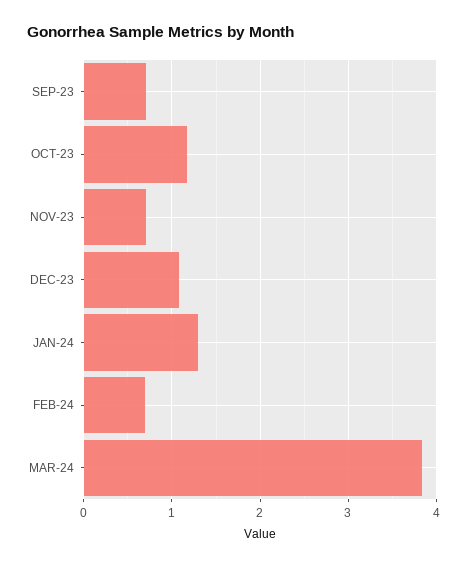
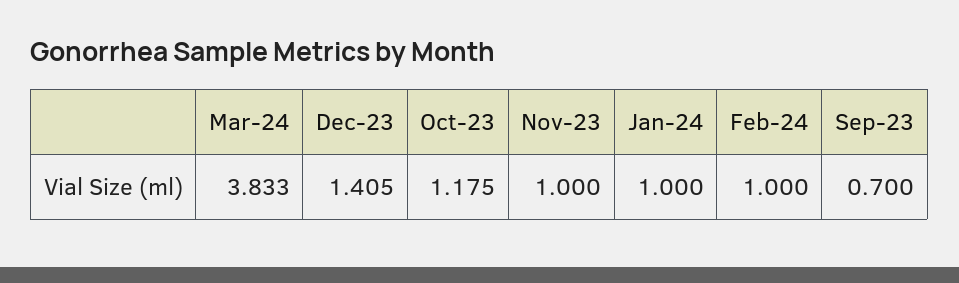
NOV-23: 0.7 -> 1
DEC-23: 1.1 -> 1.405
JAN-24: 1.3 -> 1
FEB-24: 0.7 -> 1

